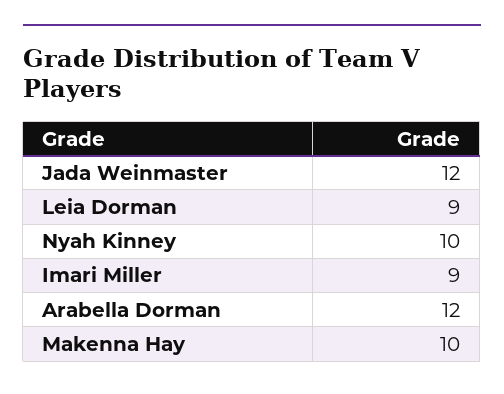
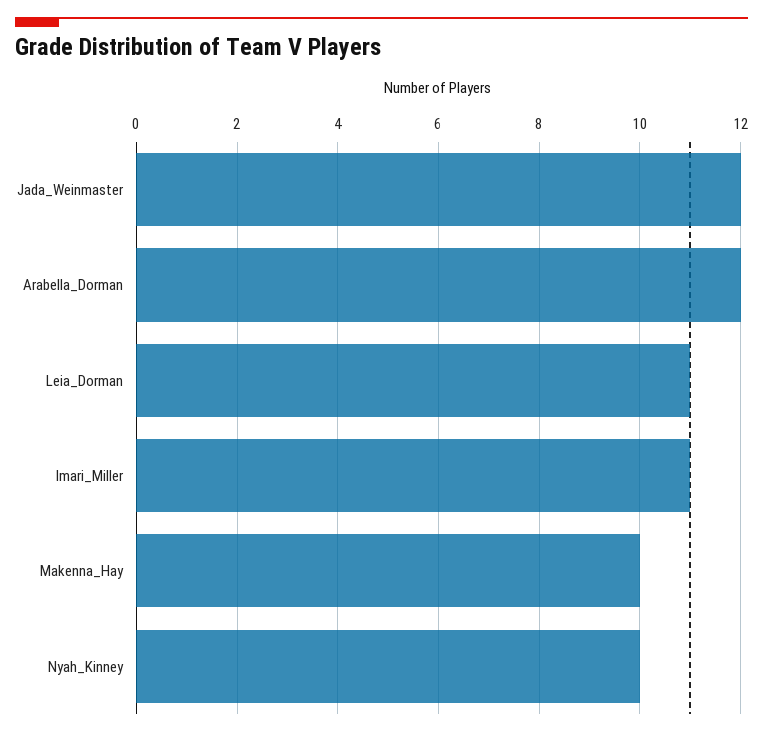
Leia Dorman: 9 -> 11
Imari Miller: 9 -> 11

